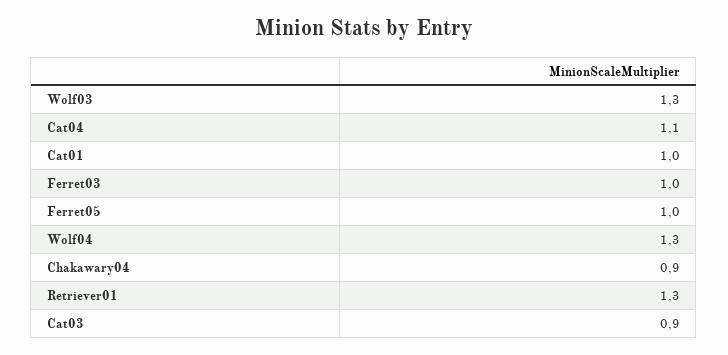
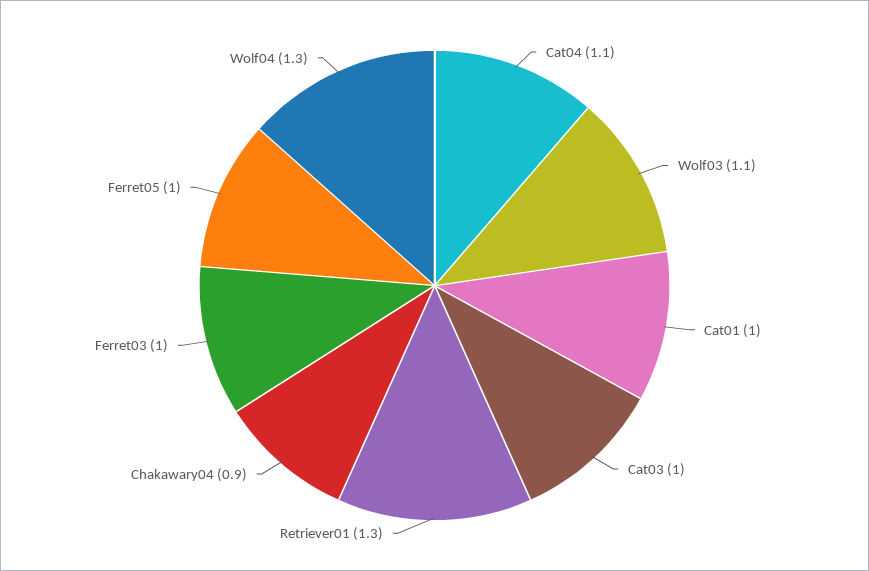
Wolf03: 1.3 -> 1.1
Cat03: 0.9 -> 1

